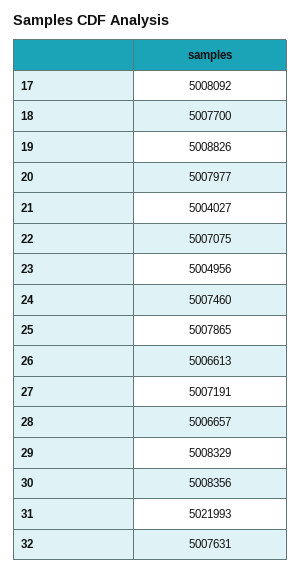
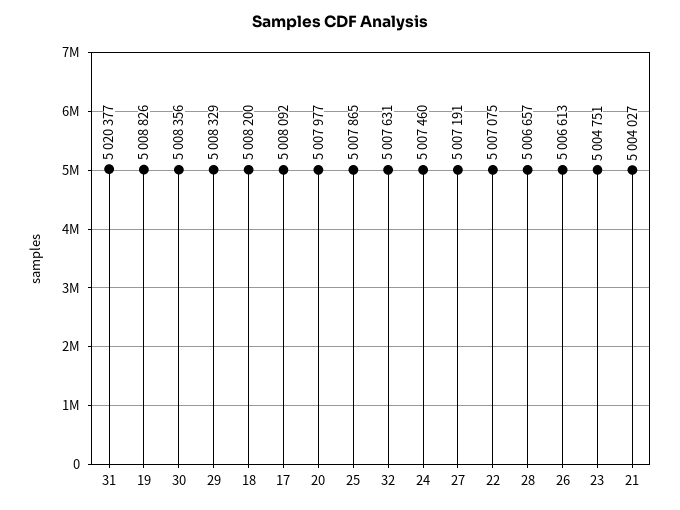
18: 5007700 -> 5008200
23: 5004956 -> 5004751
31: 5021993 -> 5020377

